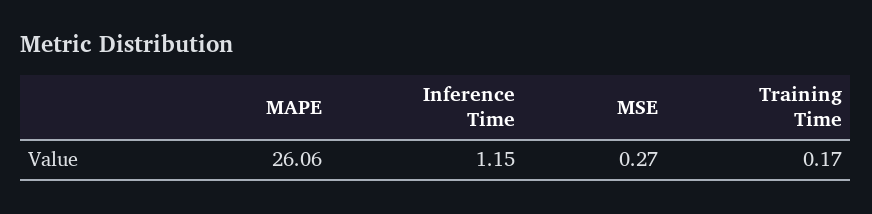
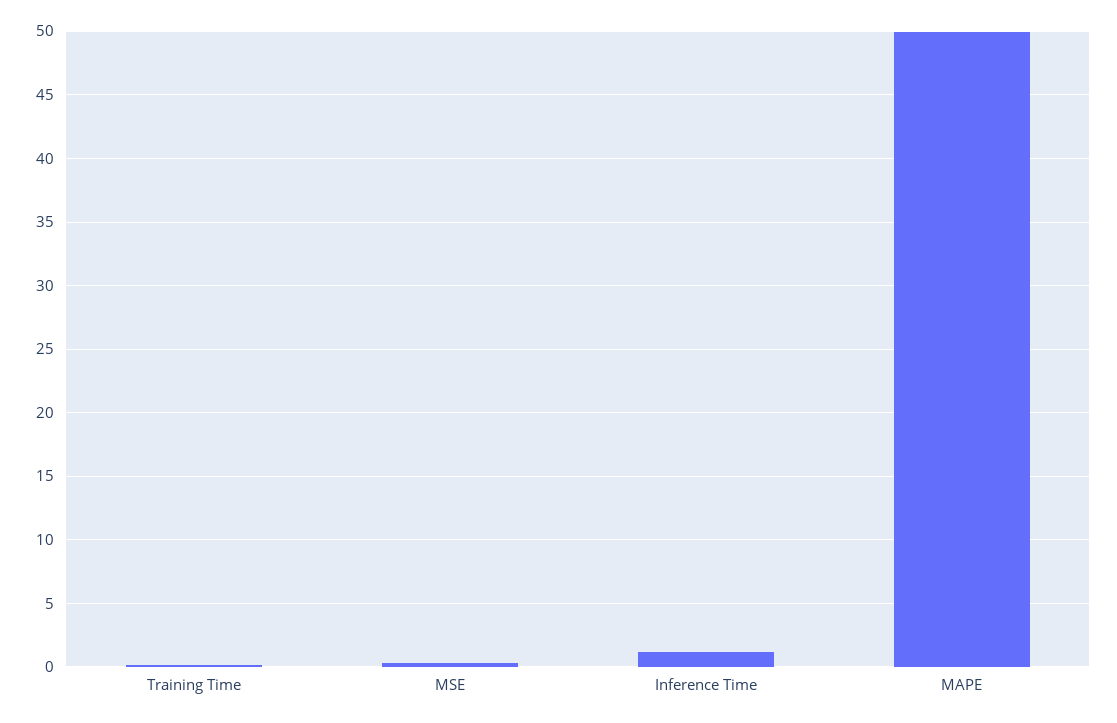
MAPE: 26.06 -> 50

